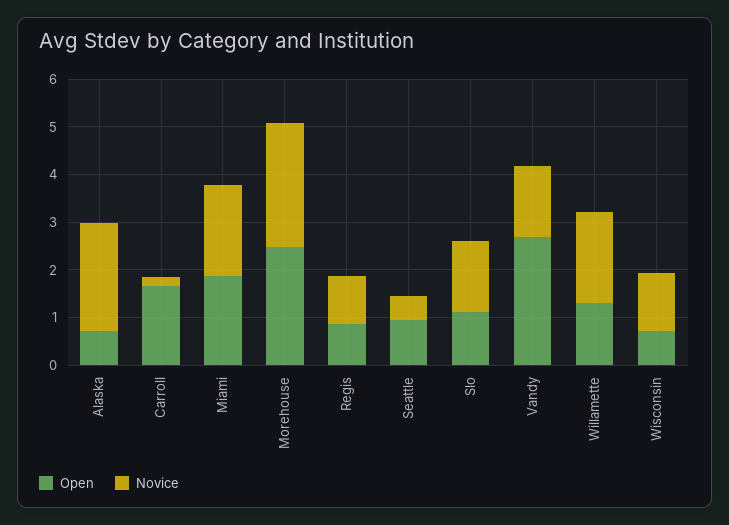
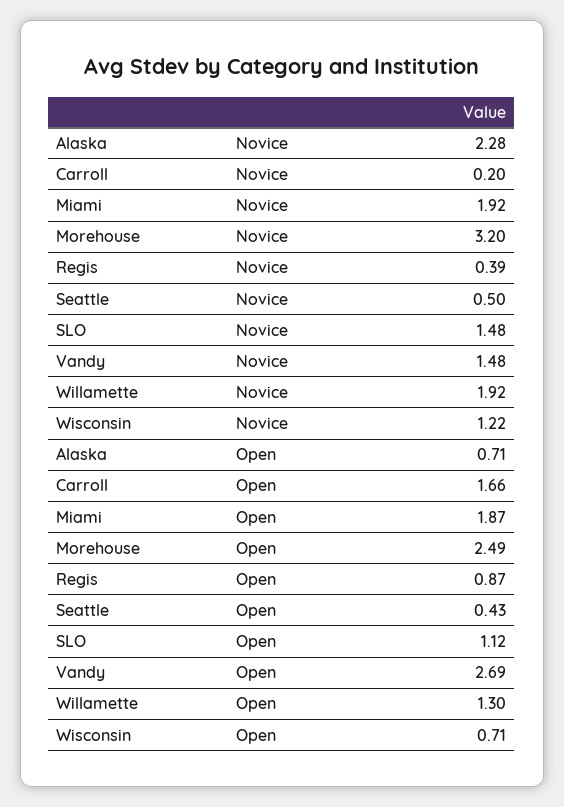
Novice, Morehouse: 2.6 -> 3.2
Novice, Regis: 1 -> 0.39
Open, Seattle: 1 -> 0.43

